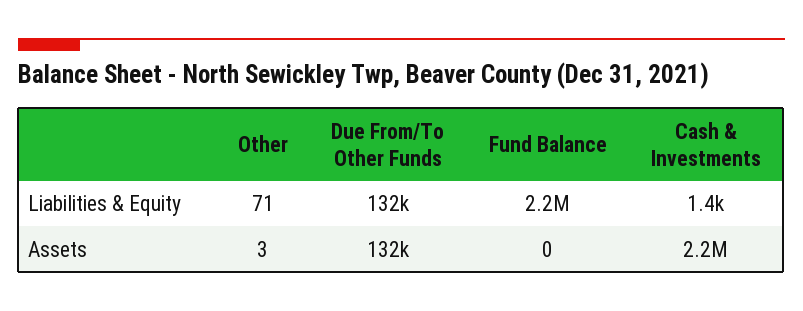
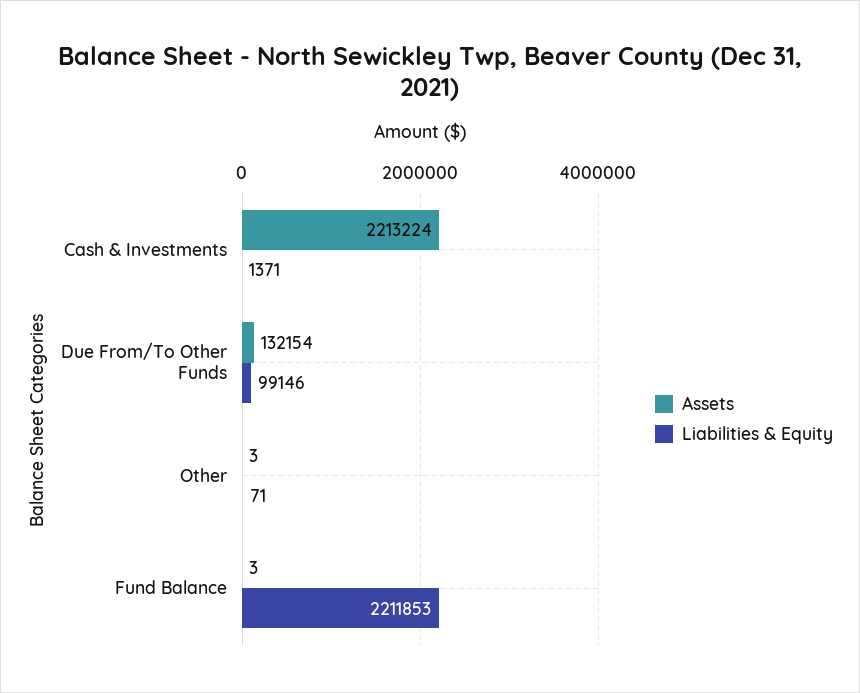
Liabilities & Equity, Due From/To Other Funds: 132000 -> 99146
Assets, Fund Balance: 0 -> 3

